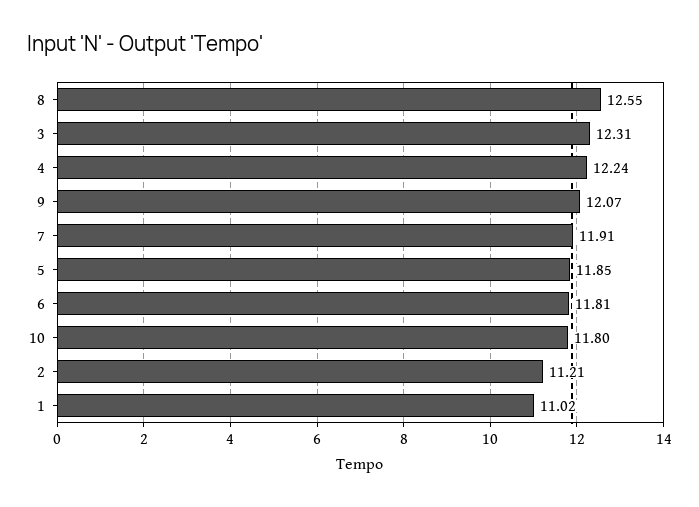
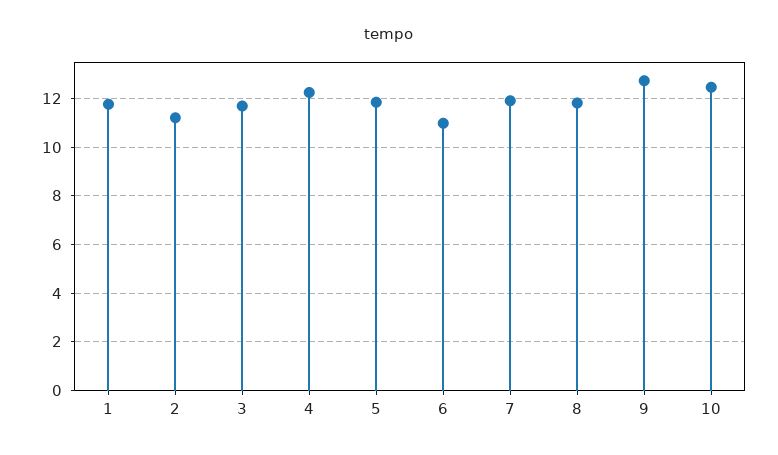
8: 12.55 -> 11.75
3: 12.31 -> 11.75
9: 12.07 -> 12.75
6: 11.81 -> 11
10: 11.8 -> 12.5
1: 11.02 -> 11.75

